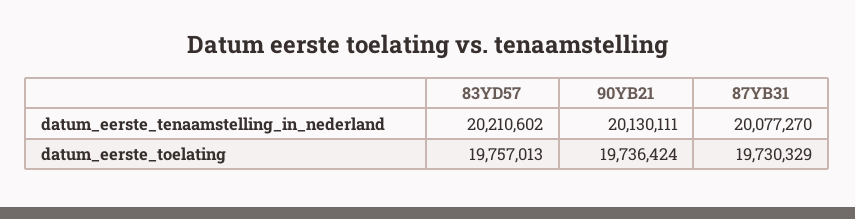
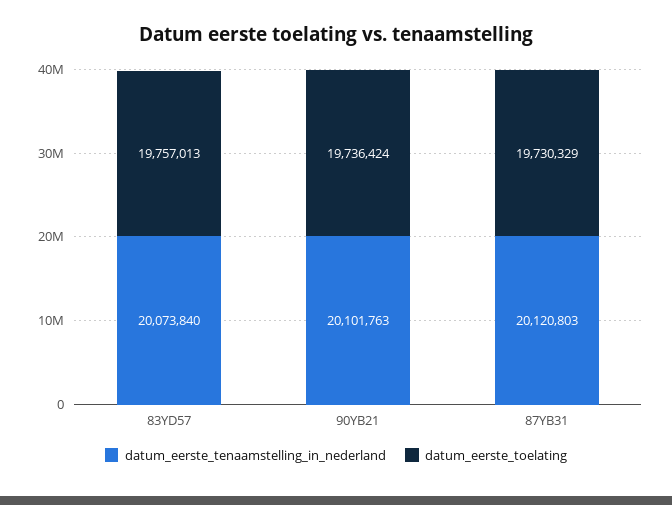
datum_eerste_tenaamstelling_in_nederland, 83YD57: 20210602 -> 20073840
datum_eerste_tenaamstelling_in_nederland, 90YB21: 20130111 -> 20101763
datum_eerste_tenaamstelling_in_nederland, 87YB31: 20077270 -> 20120803

